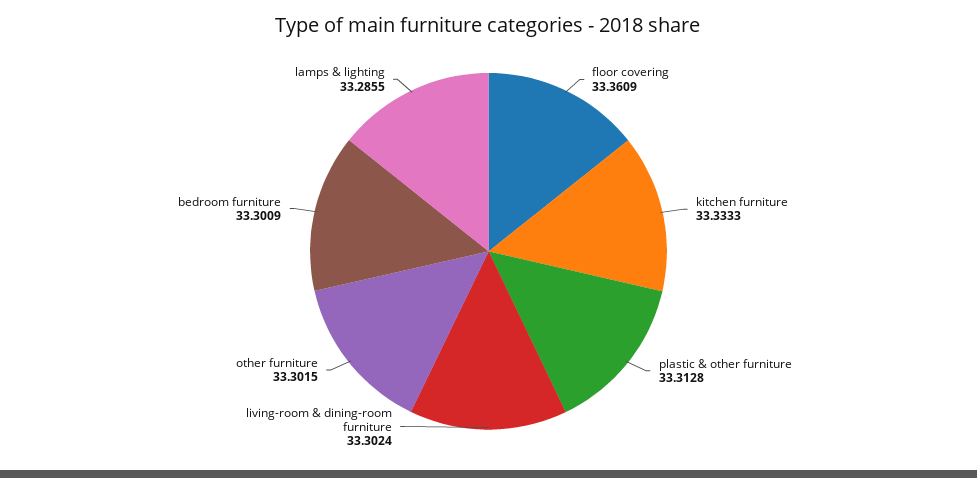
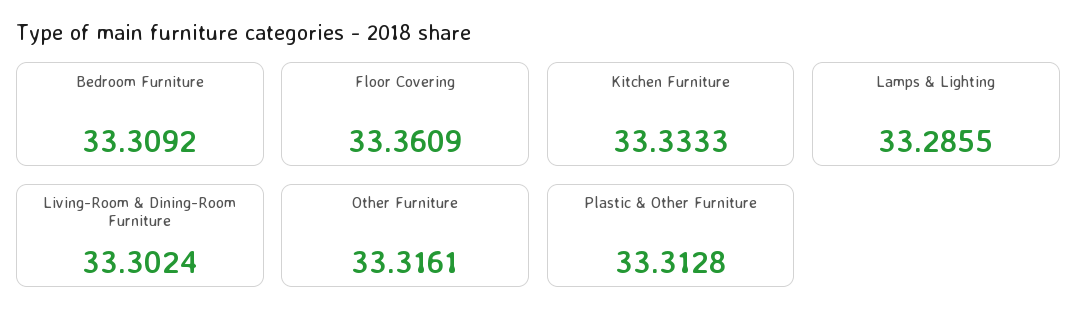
other furniture: 33.3015 -> 33.3161
bedroom furniture: 33.3009 -> 33.3092

